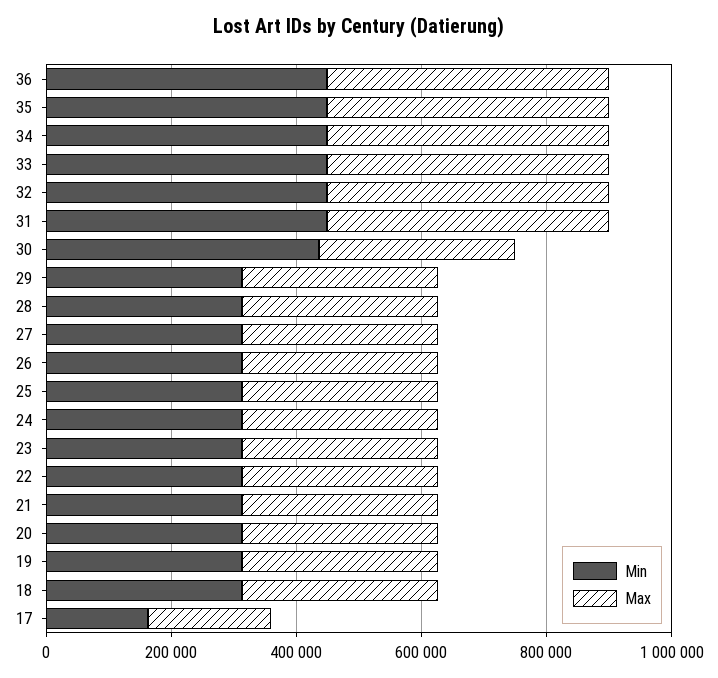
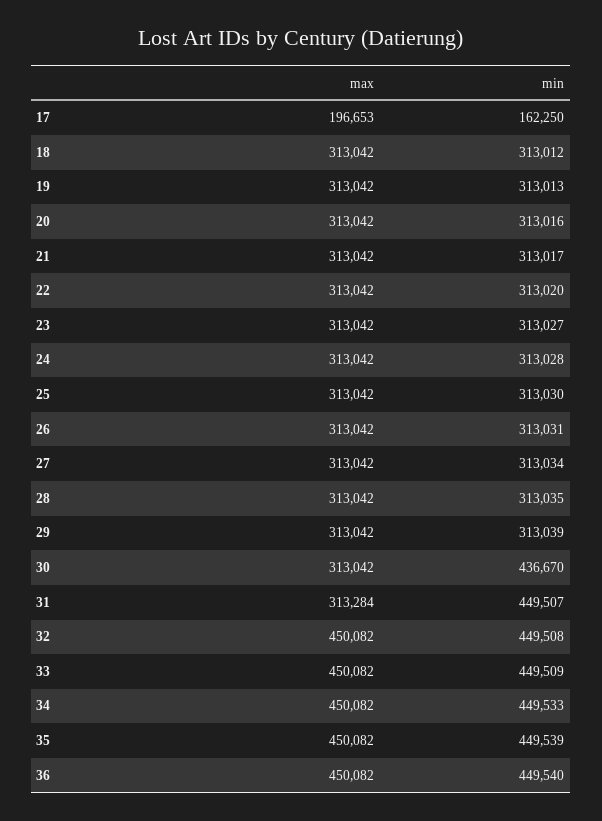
Max, 31: 450000 -> 313284

